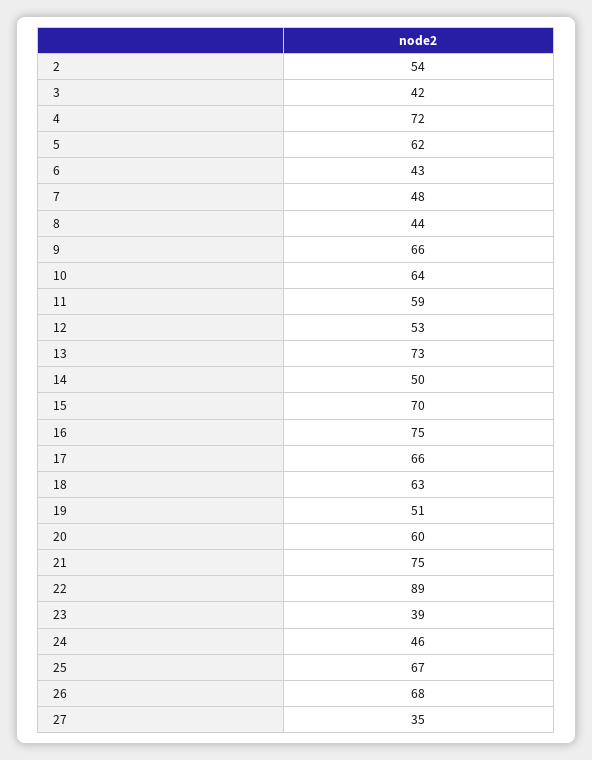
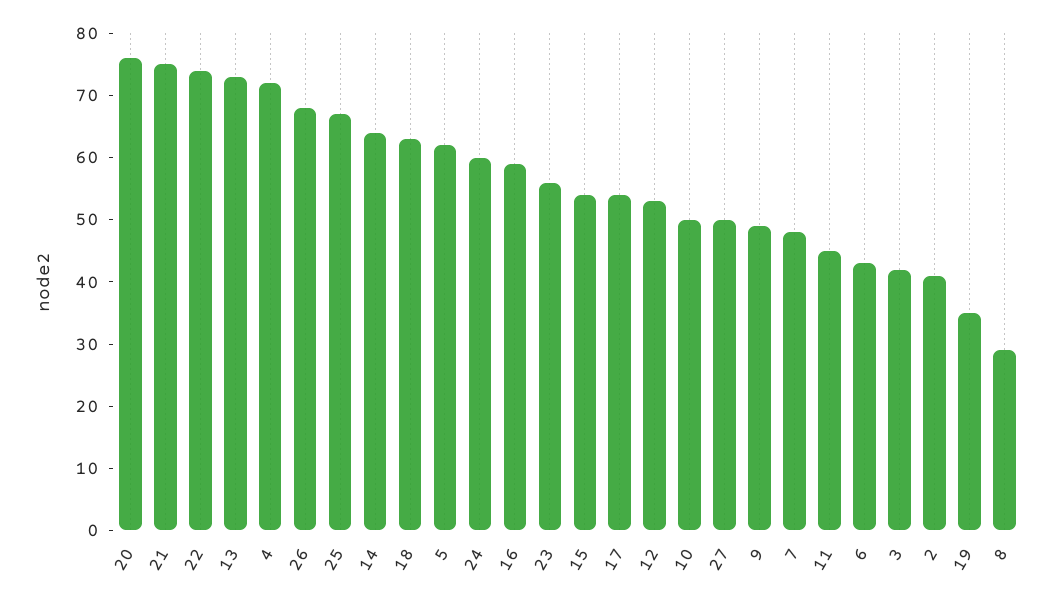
2: 54 -> 40
8: 44 -> 30
9: 66 -> 50
10: 64 -> 50
11: 59 -> 45
14: 50 -> 65
15: 70 -> 55
16: 75 -> 60
17: 66 -> 55
19: 51 -> 35
20: 60 -> 75
22: 89 -> 75
23: 39 -> 55
24: 46 -> 60
27: 35 -> 50

